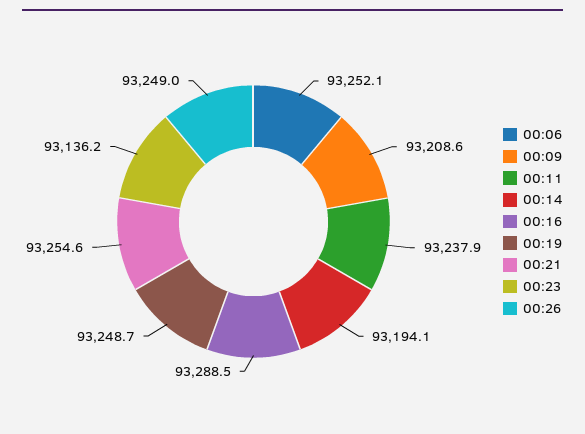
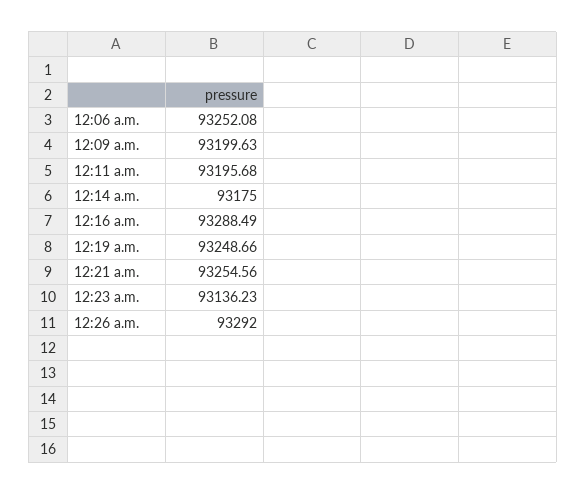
00:09: 93208.6 -> 93199.63
00:11: 93237.9 -> 93195.68
00:14: 93194.1 -> 93175
00:26: 93249 -> 93292

